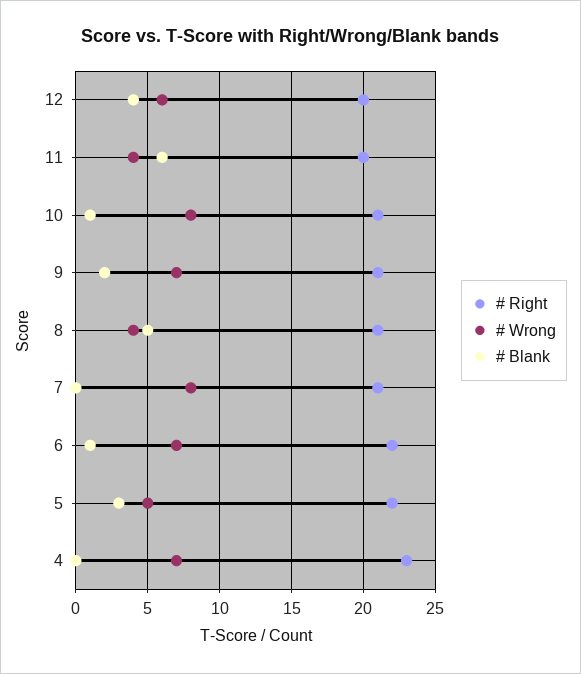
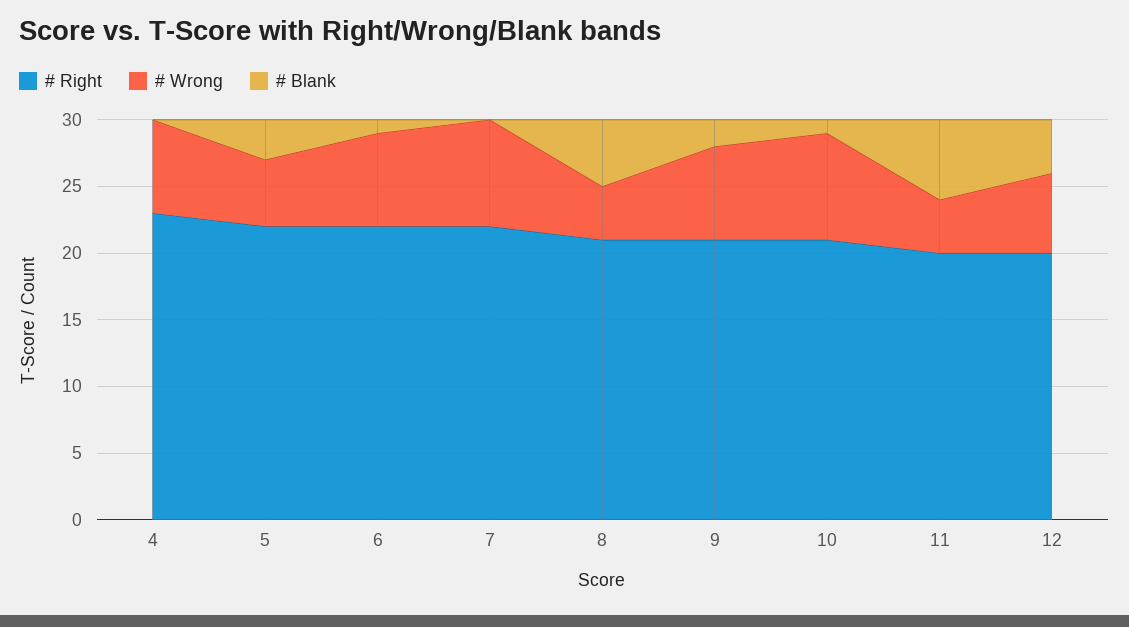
# Right, 7: 21 -> 22

